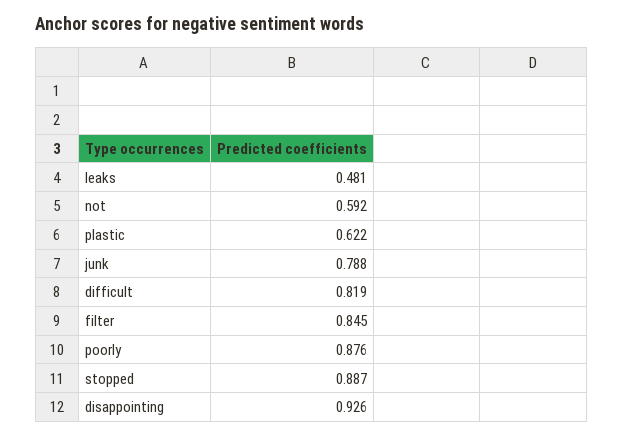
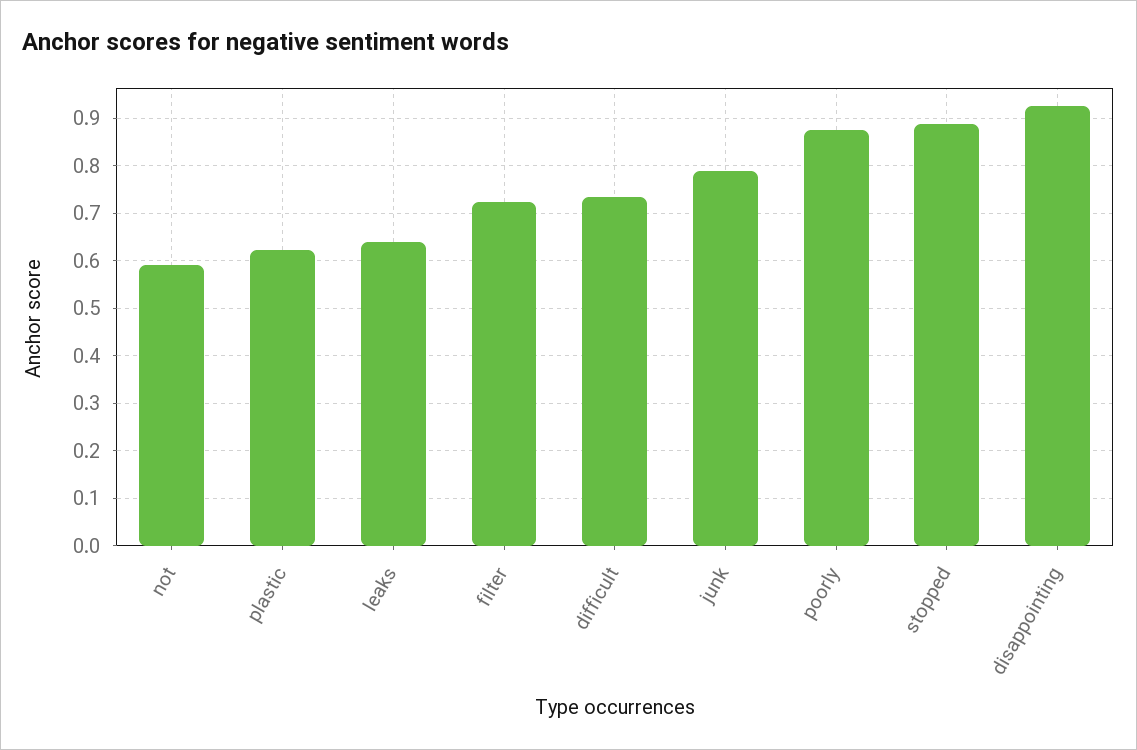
leaks: 0.481 -> 0.64
difficult: 0.819 -> 0.74
filter: 0.845 -> 0.72

